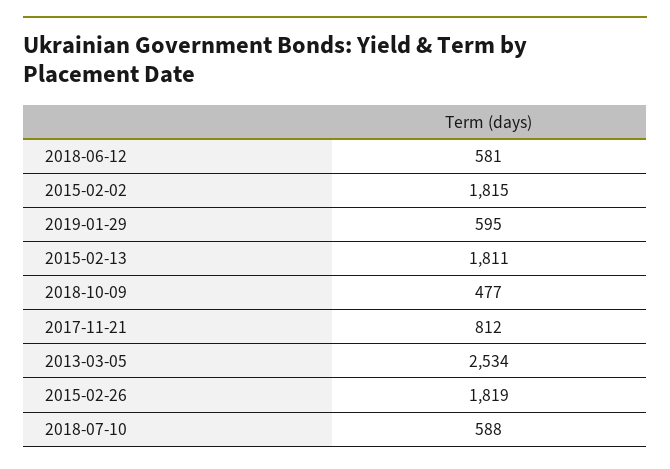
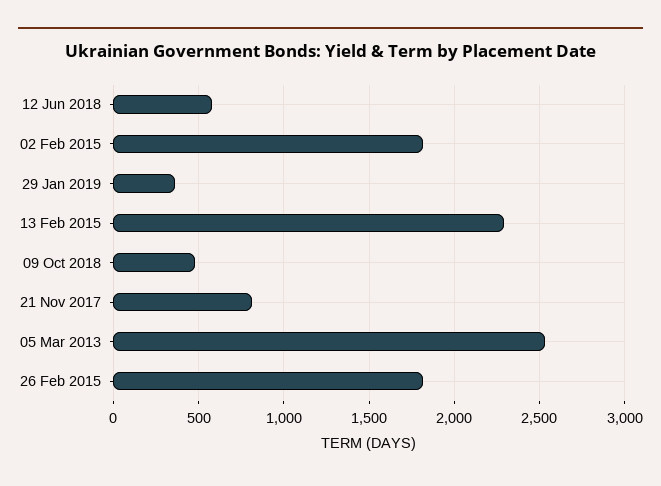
2019-01-29: 595 -> 350
2015-02-13: 1811 -> 2300
2018-07-10: 588 -> none

